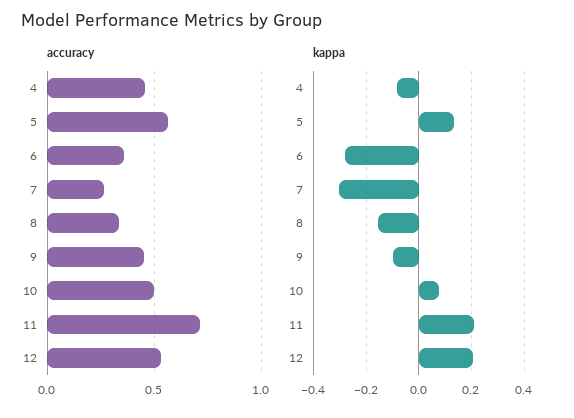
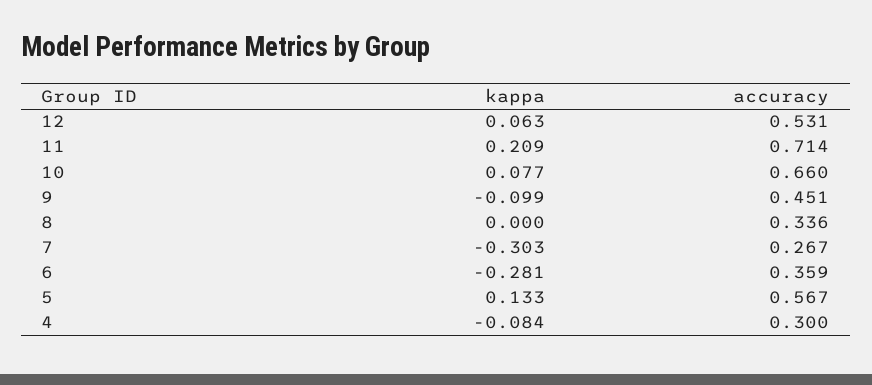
accuracy, 4: 0.45 -> 0.3
accuracy, 10: 0.5 -> 0.66
kappa, 8: -0.15 -> 0
kappa, 12: 0.2 -> 0.063

